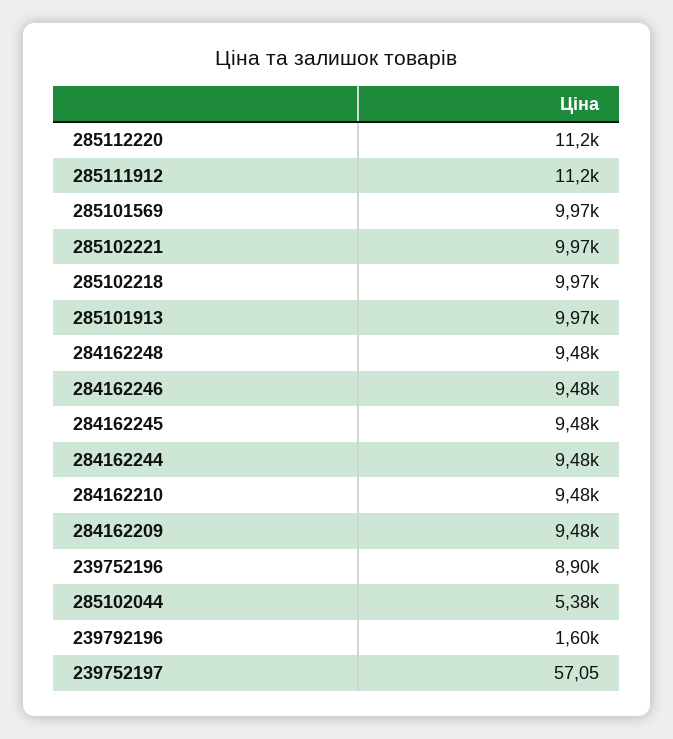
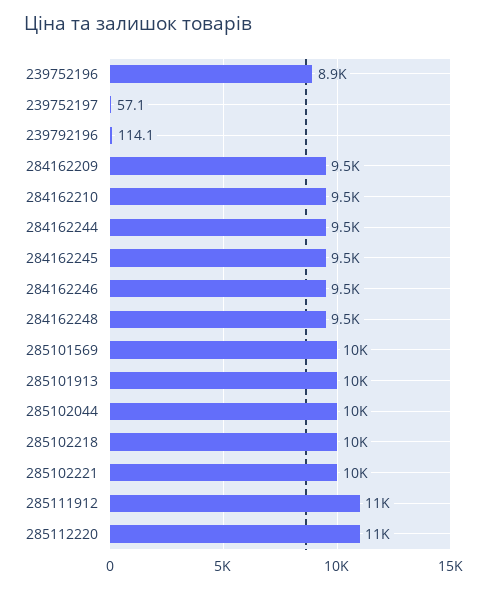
285102044: 5380 -> 10000
239792196: 1600 -> 114.1

